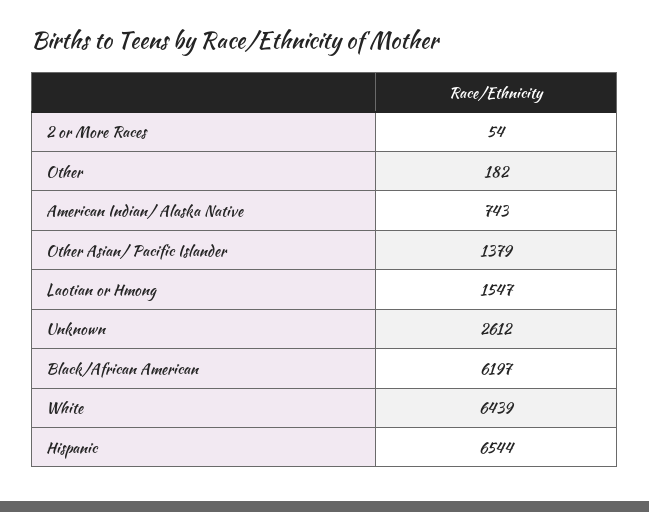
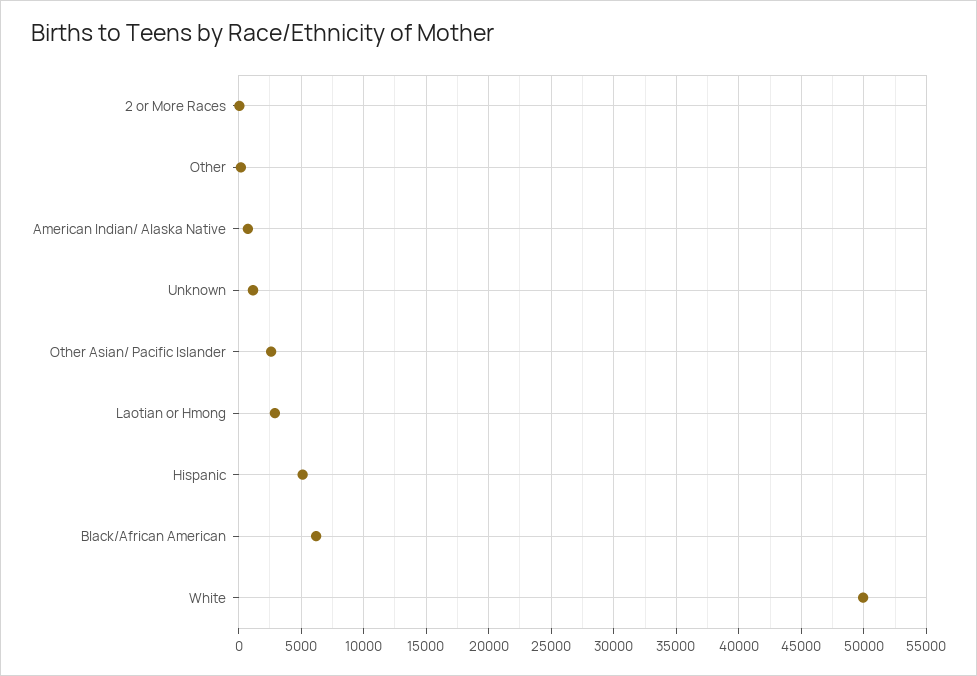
Other Asian/ Pacific Islander: 1379 -> 2500
Laotian or Hmong: 1547 -> 3000
Unknown: 2612 -> 1000
White: 6439 -> 50000
Hispanic: 6544 -> 5000

